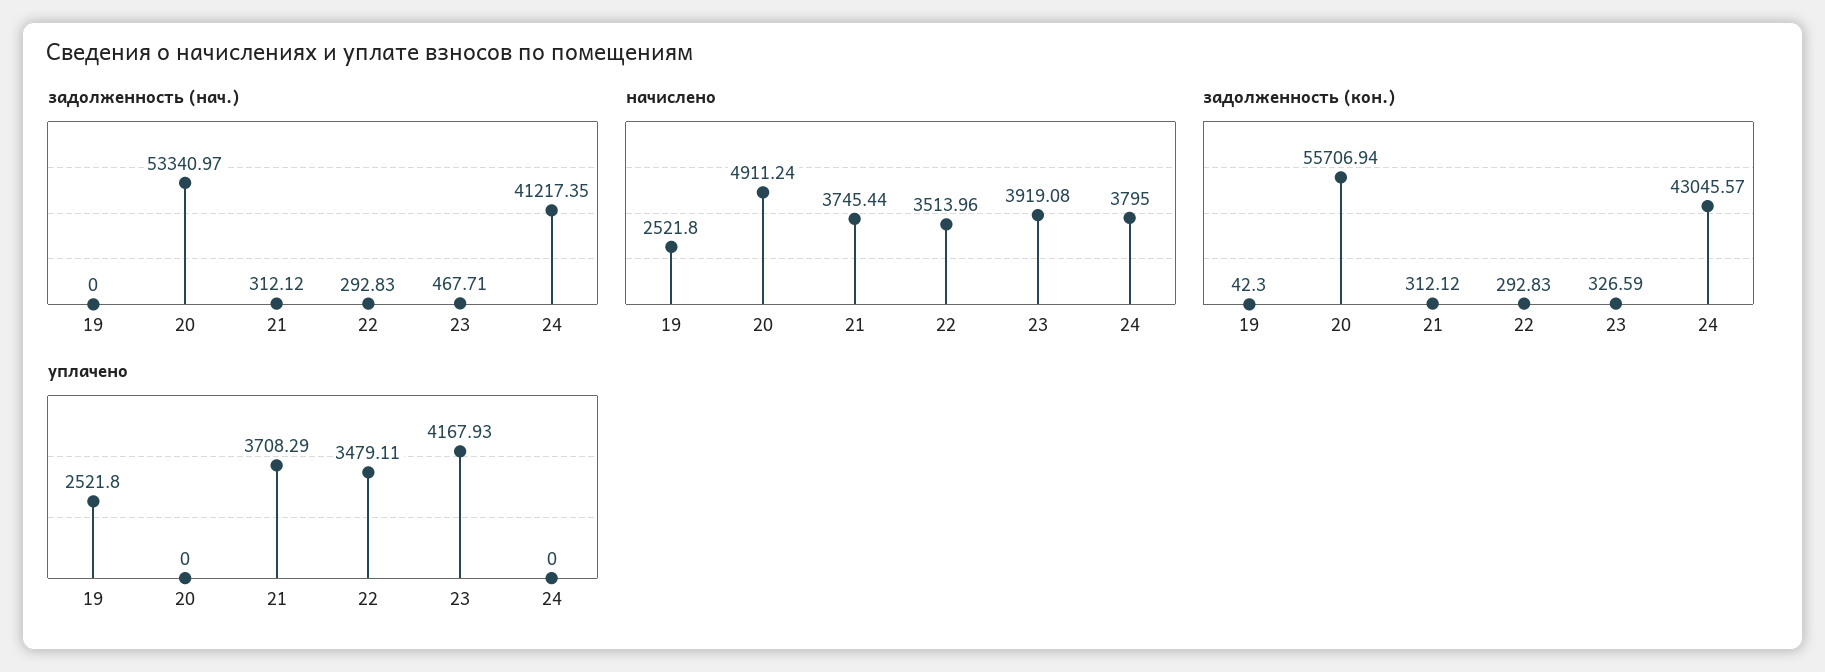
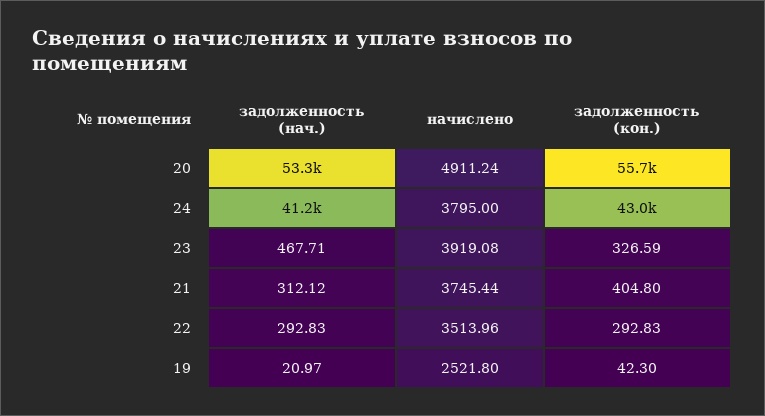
задолженность (нач.), 19: 0 -> 20.97
задолженность (кон.), 21: 312.12 -> 404.8
уплачено, 19: 2521.8 -> none
уплачено, 20: 0 -> none
уплачено, 21: 3708.29 -> none
уплачено, 22: 3479.11 -> none
уплачено, 23: 4167.93 -> none
уплачено, 24: 0 -> none

